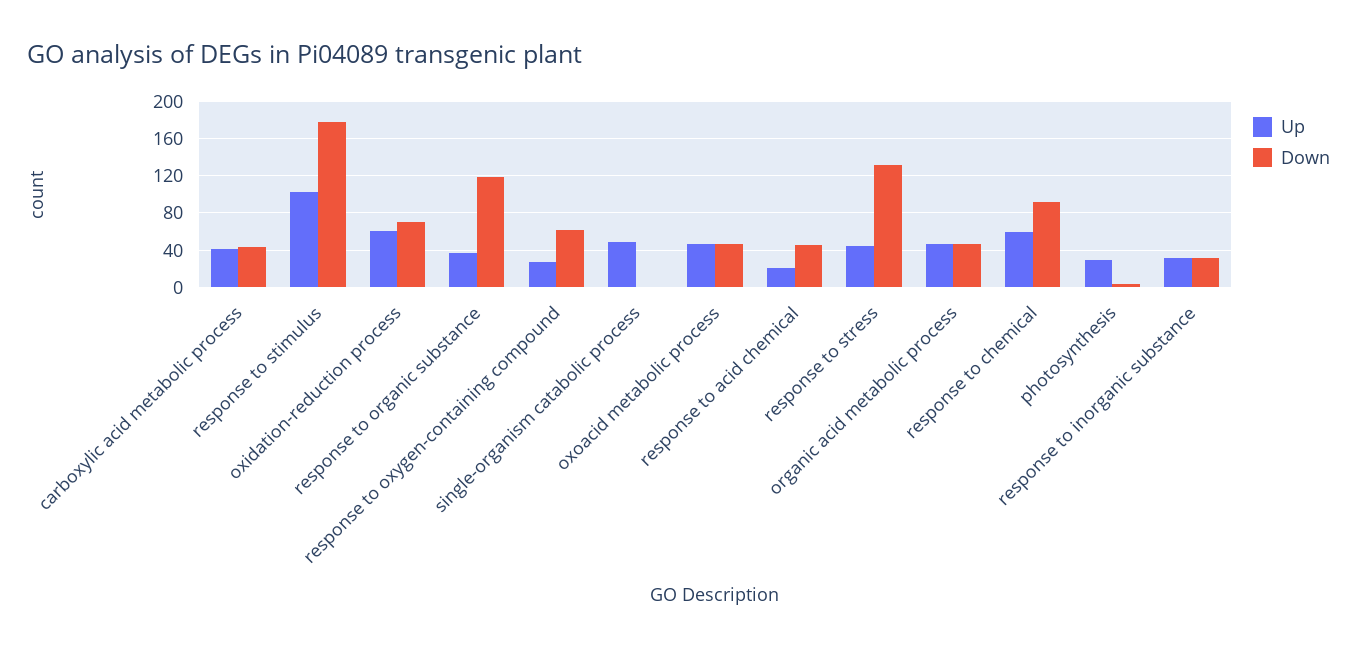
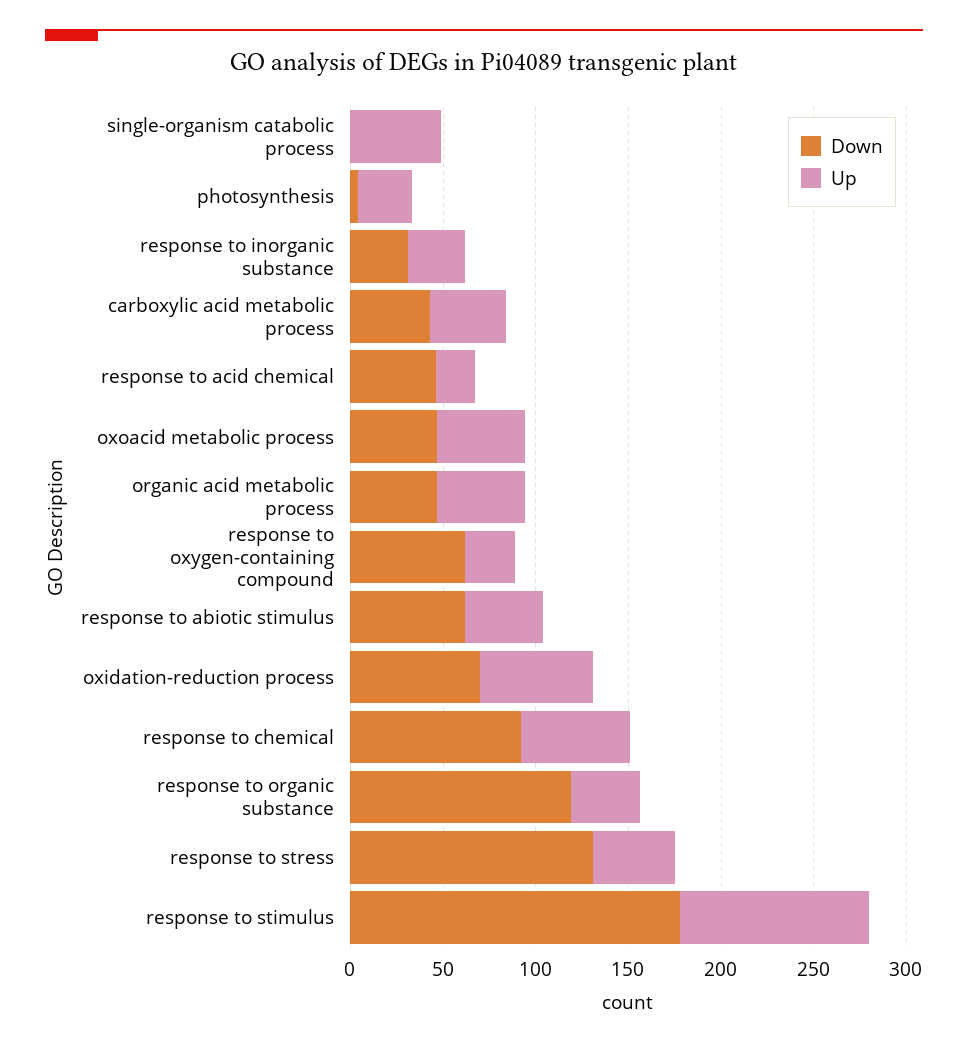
Down, response to abiotic stimulus: none -> 60
Up, response to abiotic stimulus: none -> 40

